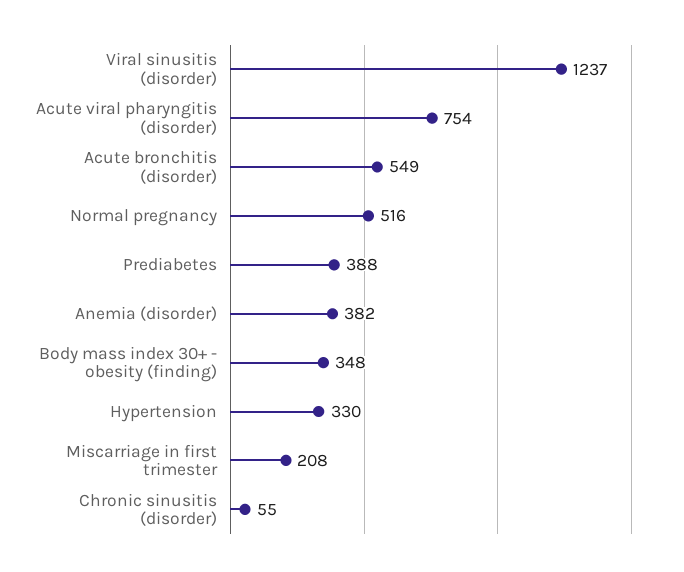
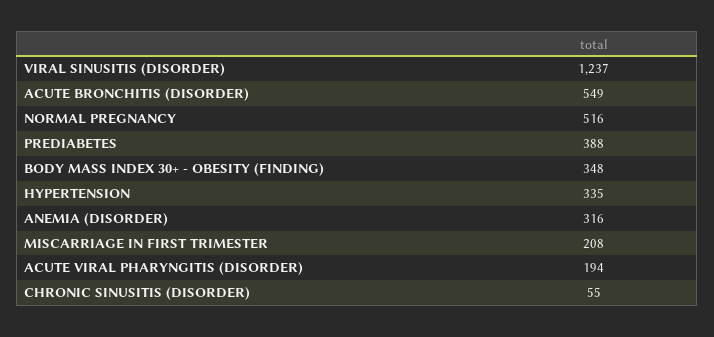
Acute viral pharyngitis (disorder): 754 -> 194
Anemia (disorder): 382 -> 316
Hypertension: 330 -> 335

